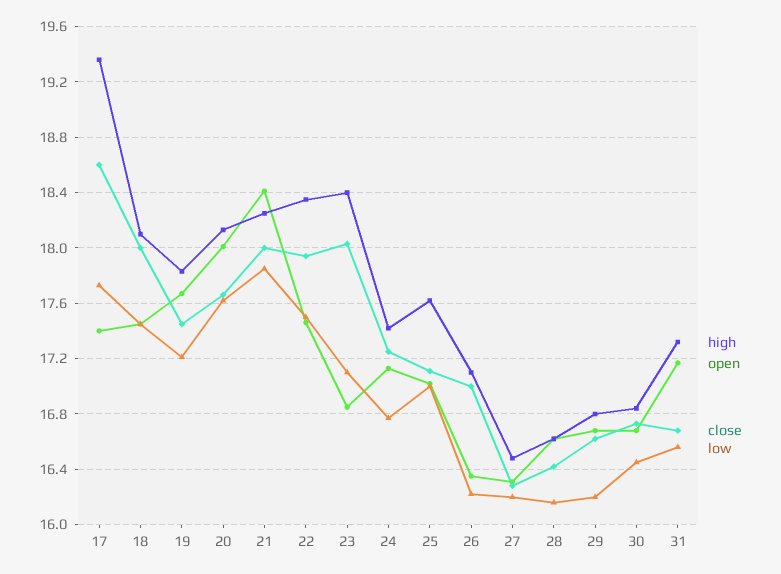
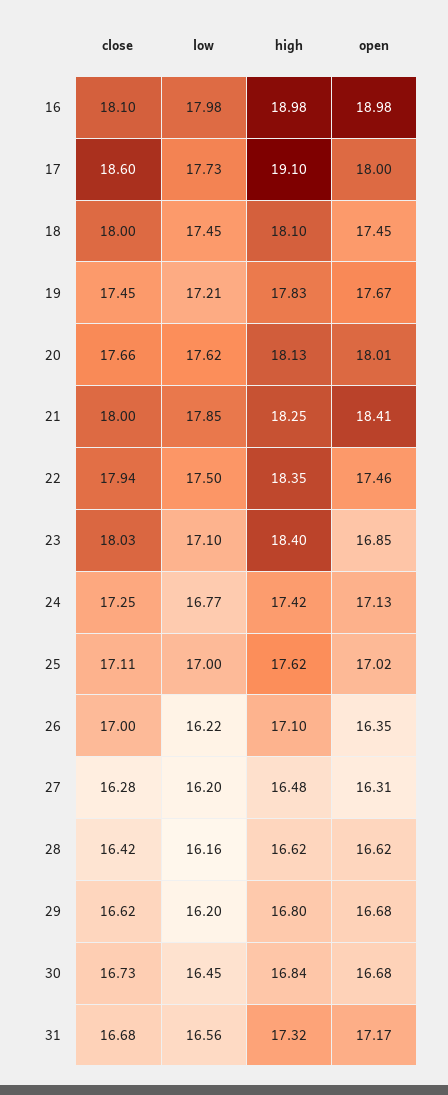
high, 17: 19.35 -> 19.1
open, 17: 17.4 -> 18
close, 16: none -> 18.1
low, 16: none -> 17.98
high, 16: none -> 18.98
open, 16: none -> 18.98

